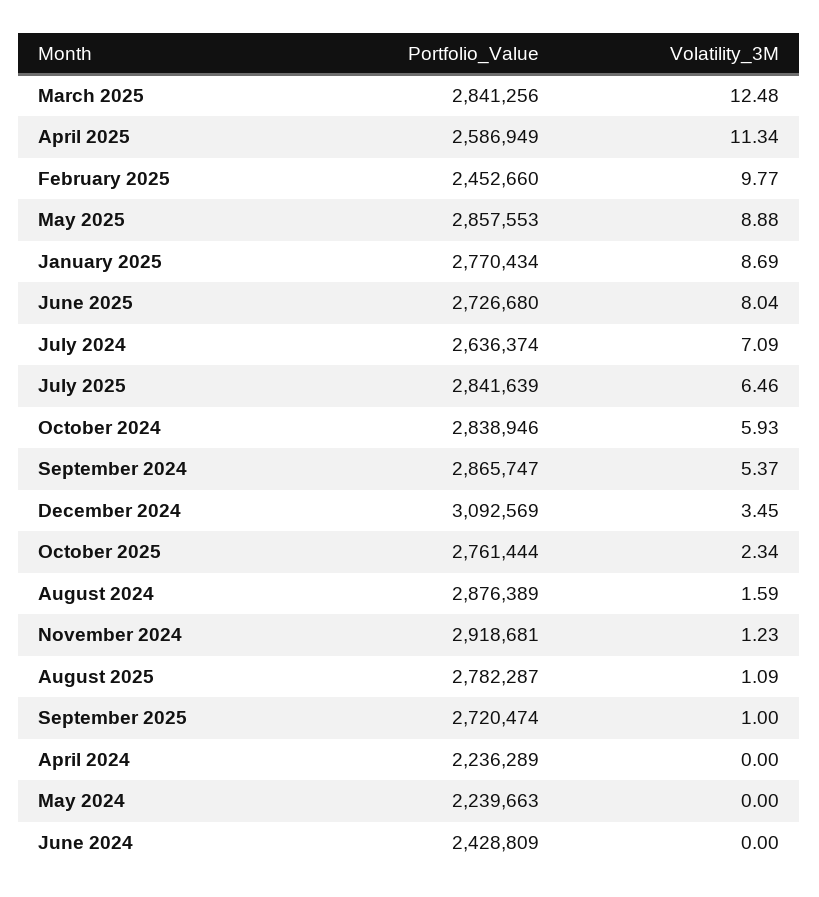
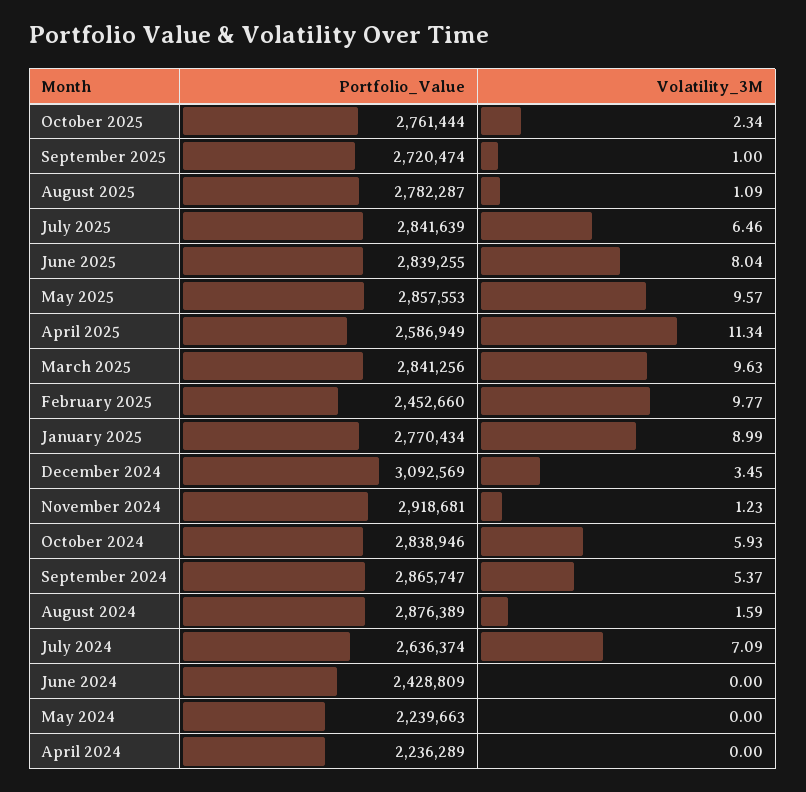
Volatility_3M, March 2025: 12.48 -> 9.63
Volatility_3M, May 2025: 8.88 -> 9.57
Volatility_3M, January 2025: 8.69 -> 8.99
Portfolio_Value, June 2025: 2726680 -> 2839255

